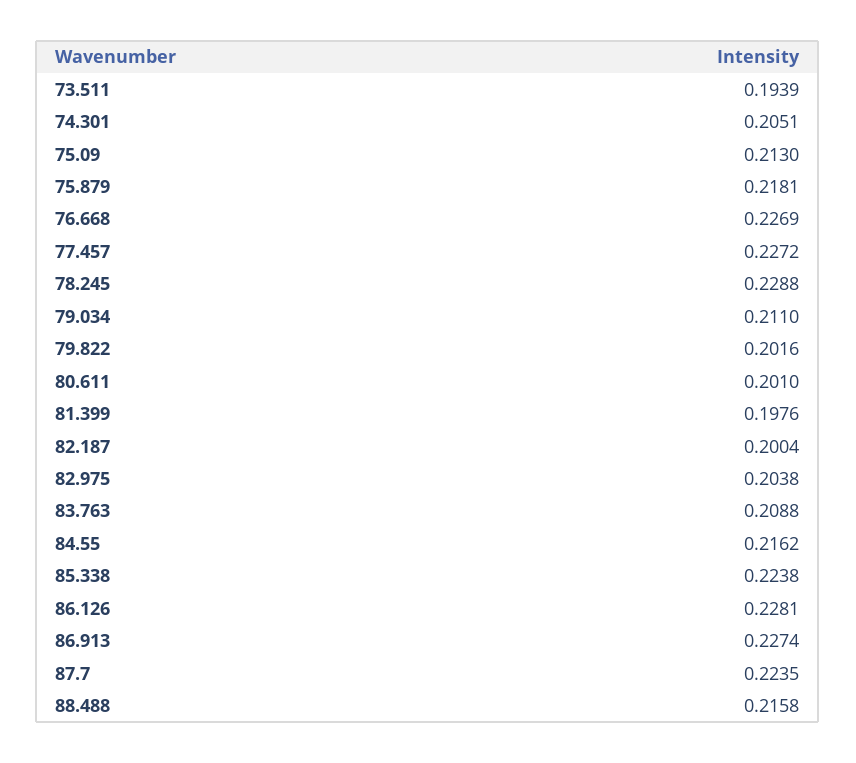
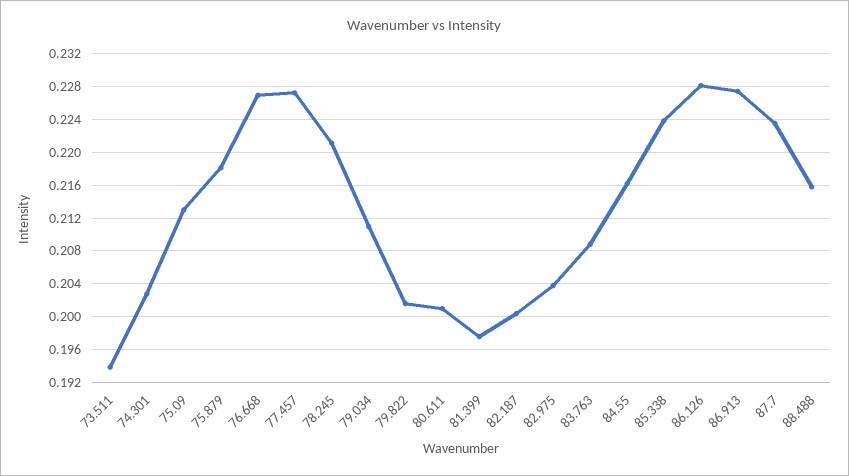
74.301: 0.2051 -> 0.203
78.245: 0.2288 -> 0.221

